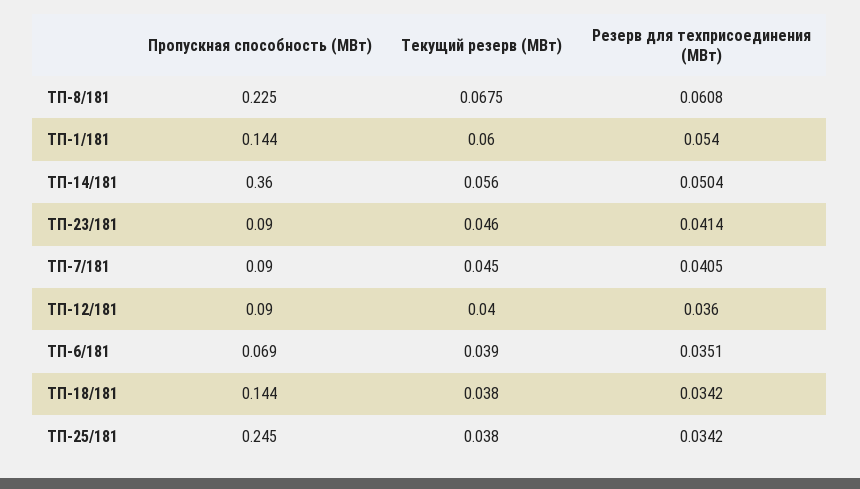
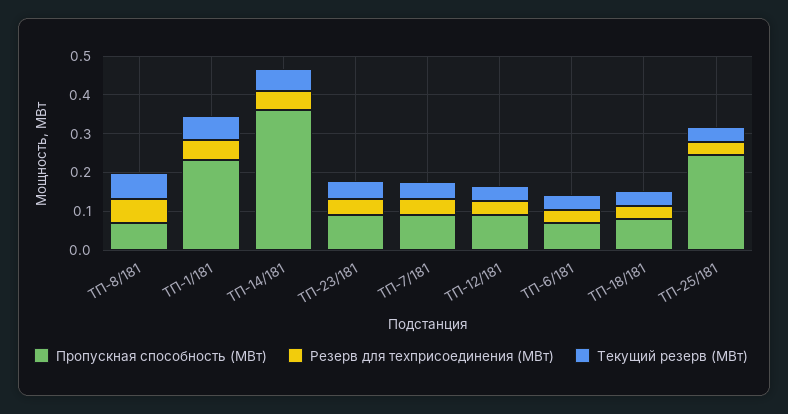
Пропускная способность (МВт), ТП-8/181: 0.225 -> 0.075
Пропускная способность (МВт), ТП-1/181: 0.144 -> 0.225
Пропускная способность (МВт), ТП-18/181: 0.144 -> 0.075

